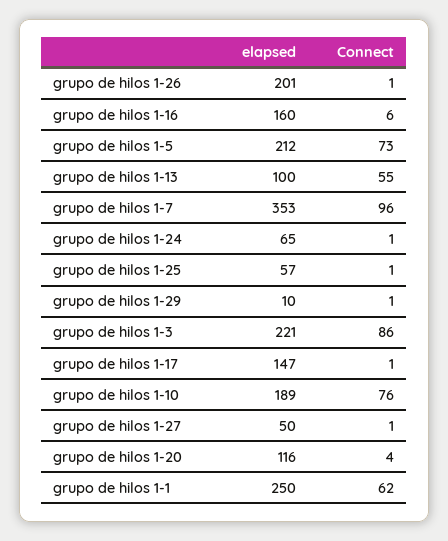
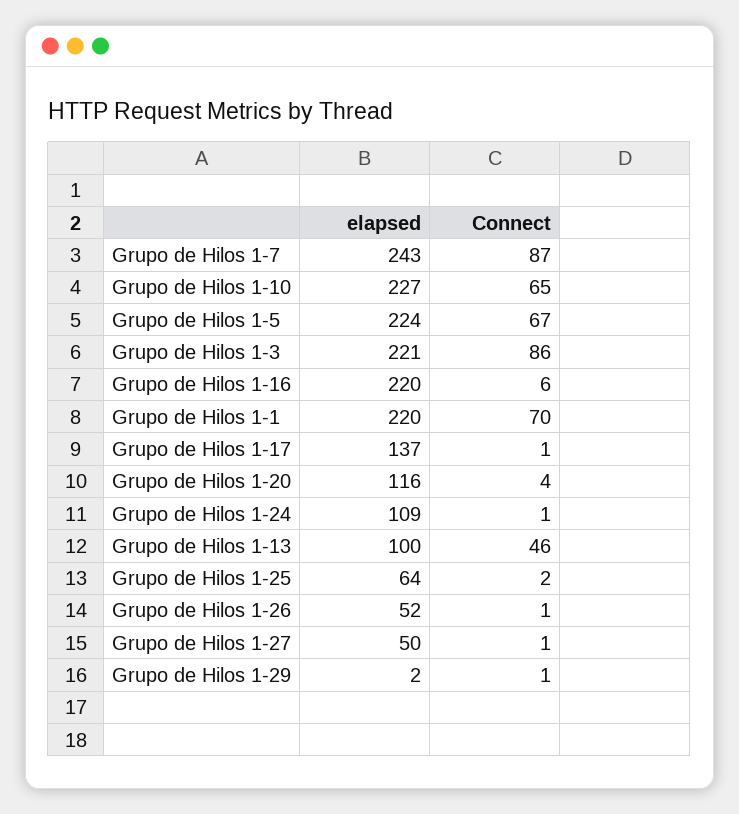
elapsed, grupo de hilos 1-26: 201 -> 52
elapsed, grupo de hilos 1-16: 160 -> 220
elapsed, grupo de hilos 1-5: 212 -> 224
Connect, grupo de hilos 1-5: 73 -> 67
Connect, grupo de hilos 1-13: 55 -> 46
elapsed, grupo de hilos 1-7: 353 -> 243
Connect, grupo de hilos 1-7: 96 -> 87
elapsed, grupo de hilos 1-24: 65 -> 109
elapsed, grupo de hilos 1-25: 57 -> 64
Connect, grupo de hilos 1-25: 1 -> 2
elapsed, grupo de hilos 1-29: 10 -> 2
elapsed, grupo de hilos 1-17: 147 -> 137
elapsed, grupo de hilos 1-10: 189 -> 227
Connect, grupo de hilos 1-10: 76 -> 65
elapsed, grupo de hilos 1-1: 250 -> 220
Connect, grupo de hilos 1-1: 62 -> 70

